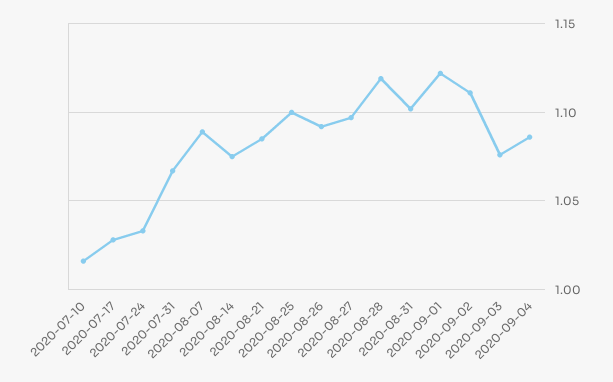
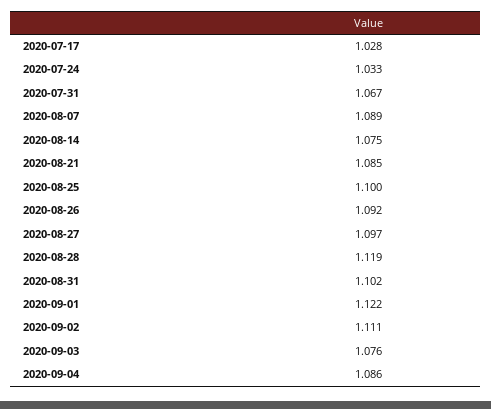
2020-07-10: 1.015 -> none

